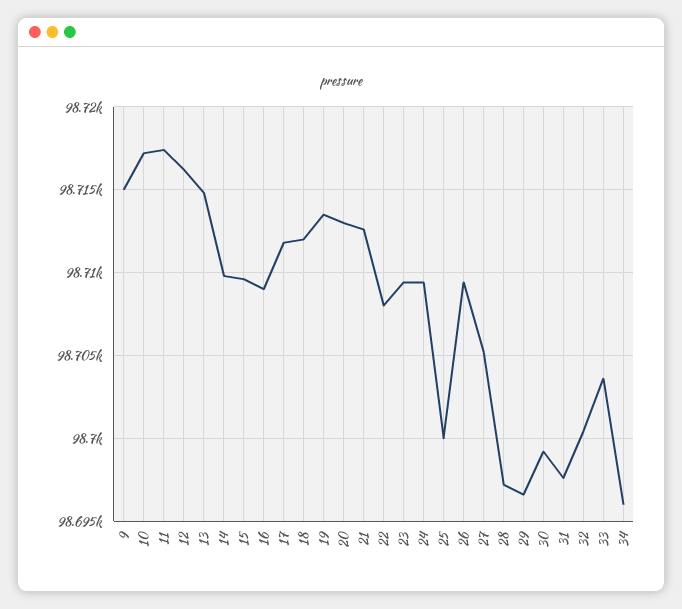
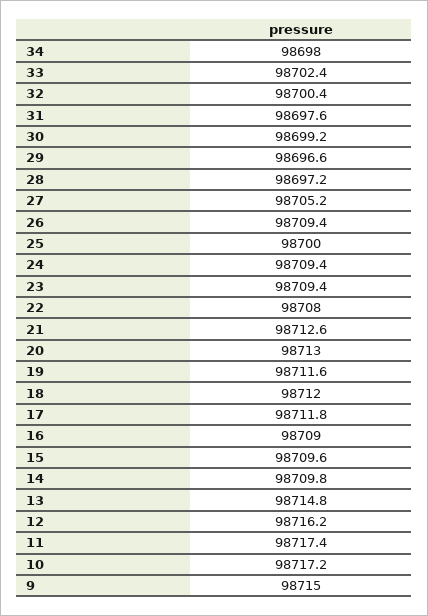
19: 98713.5 -> 98711.6
33: 98703.5 -> 98702.4
34: 98696 -> 98698

